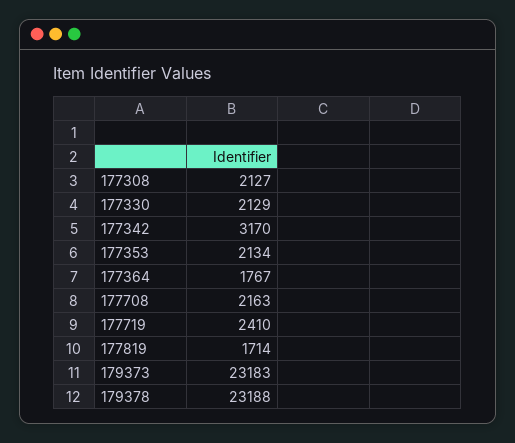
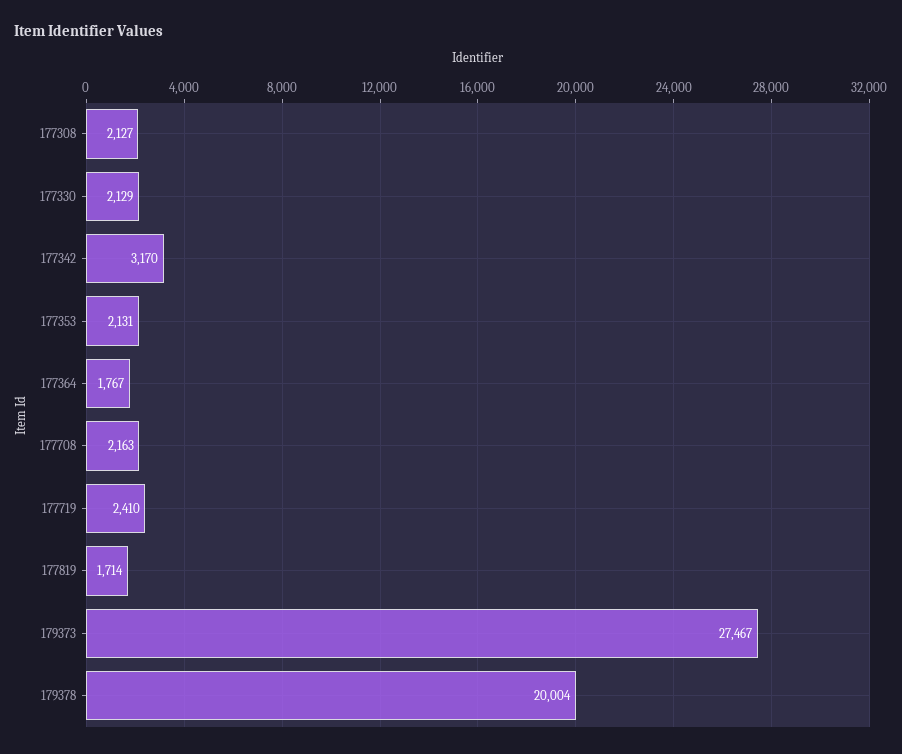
177353: 2134 -> 2131
179373: 23183 -> 27467
179378: 23188 -> 20004

